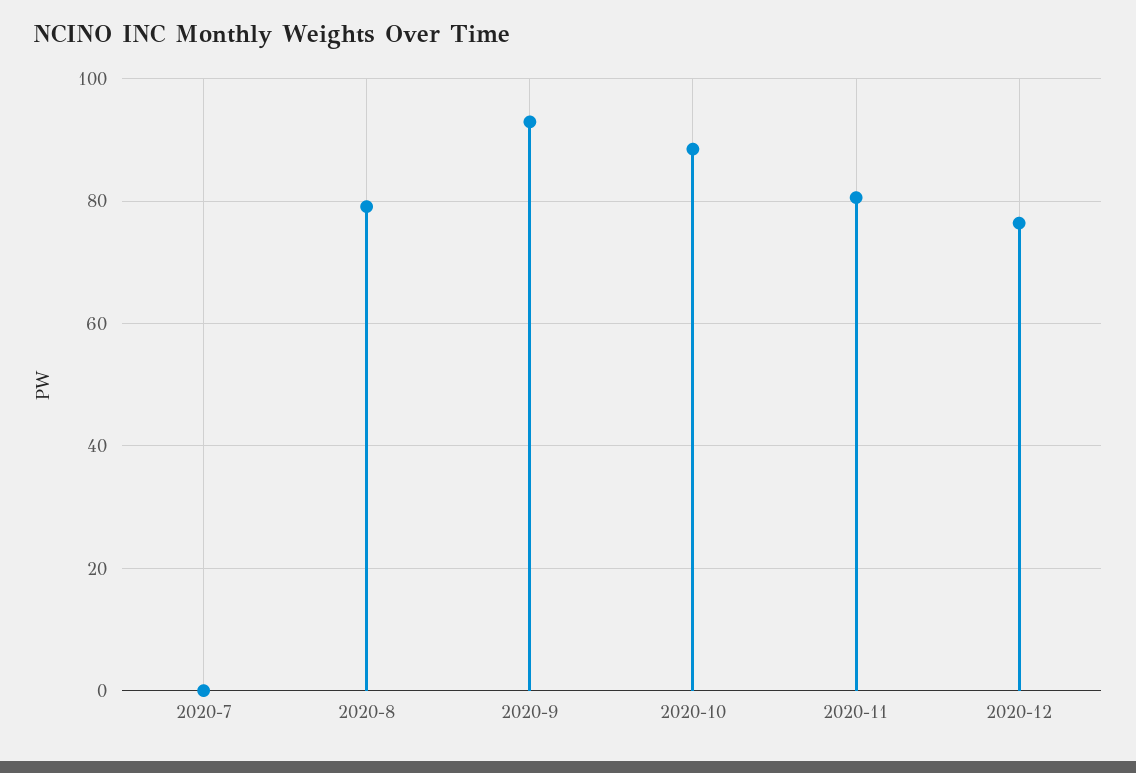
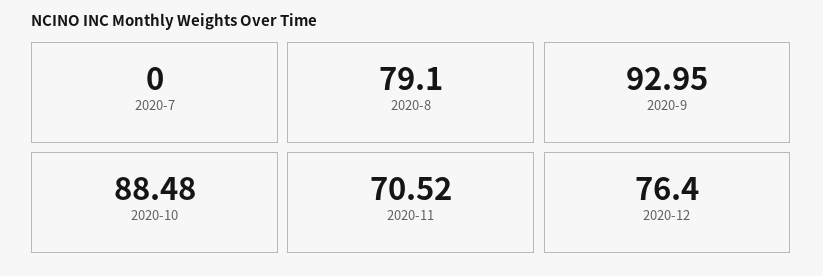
2020-11: 80 -> 70.52

